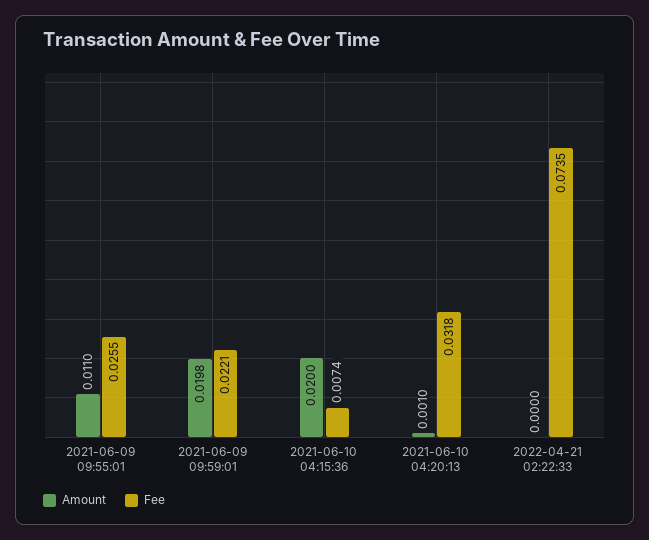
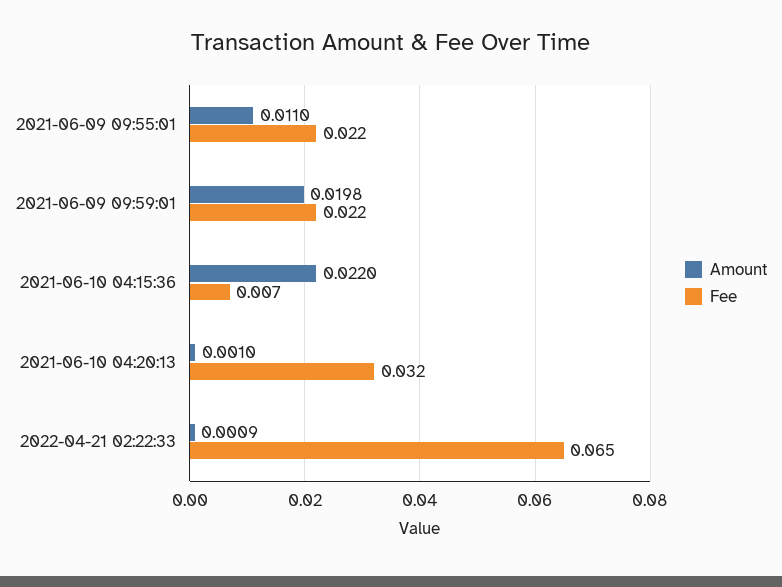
Fee, 2021-06-09 09:55:01: 0.0255 -> 0.022
Amount, 2021-06-10 04:15:36: 0.02 -> 0.022
Amount, 2022-04-21 02:22:33: 0 -> 0.0009
Fee, 2022-04-21 02:22:33: 0.0735 -> 0.065

